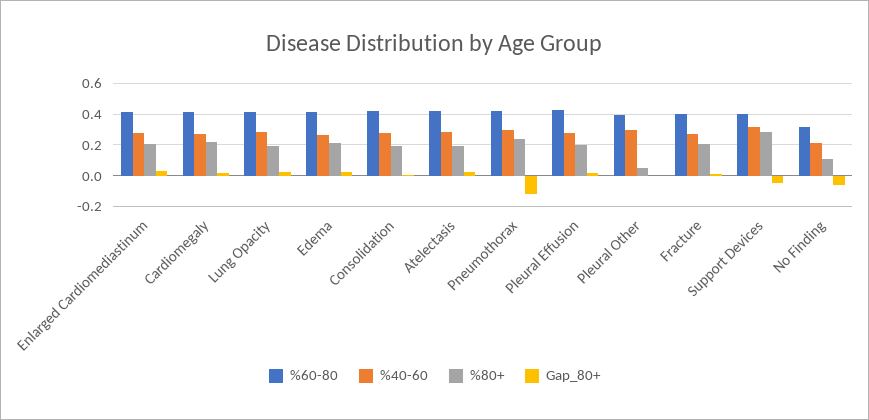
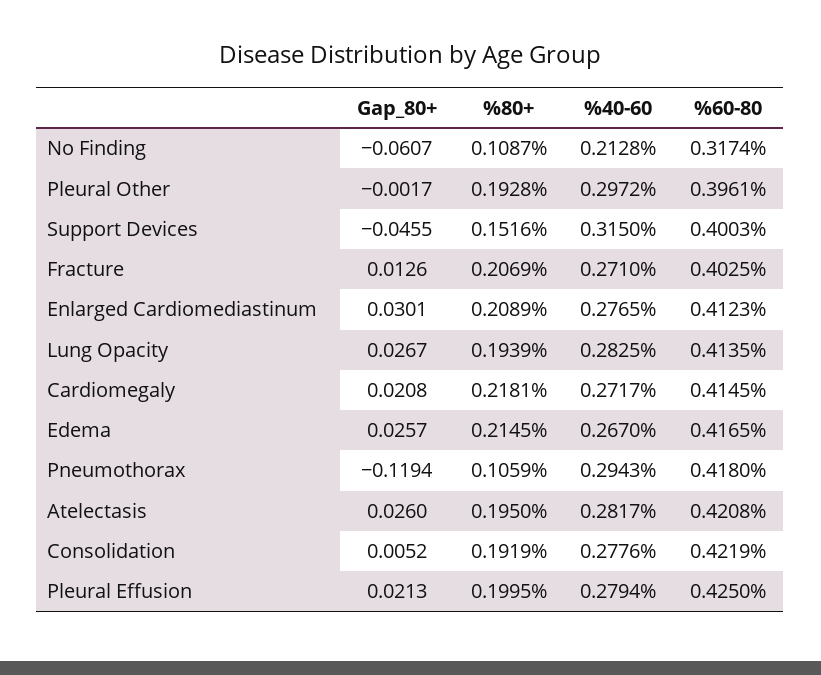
%80+, Pneumothorax: 0.25 -> 0.1059
%80+, Pleural Other: 0.05 -> 0.1928
%80+, Support Devices: 0.3 -> 0.1516

